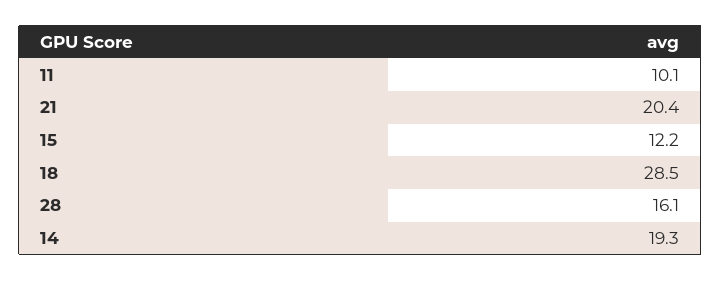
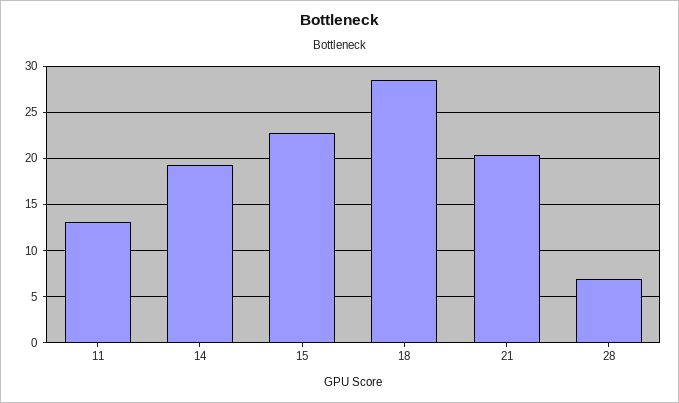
11: 10.1 -> 13
15: 12.2 -> 23
28: 16.1 -> 7

